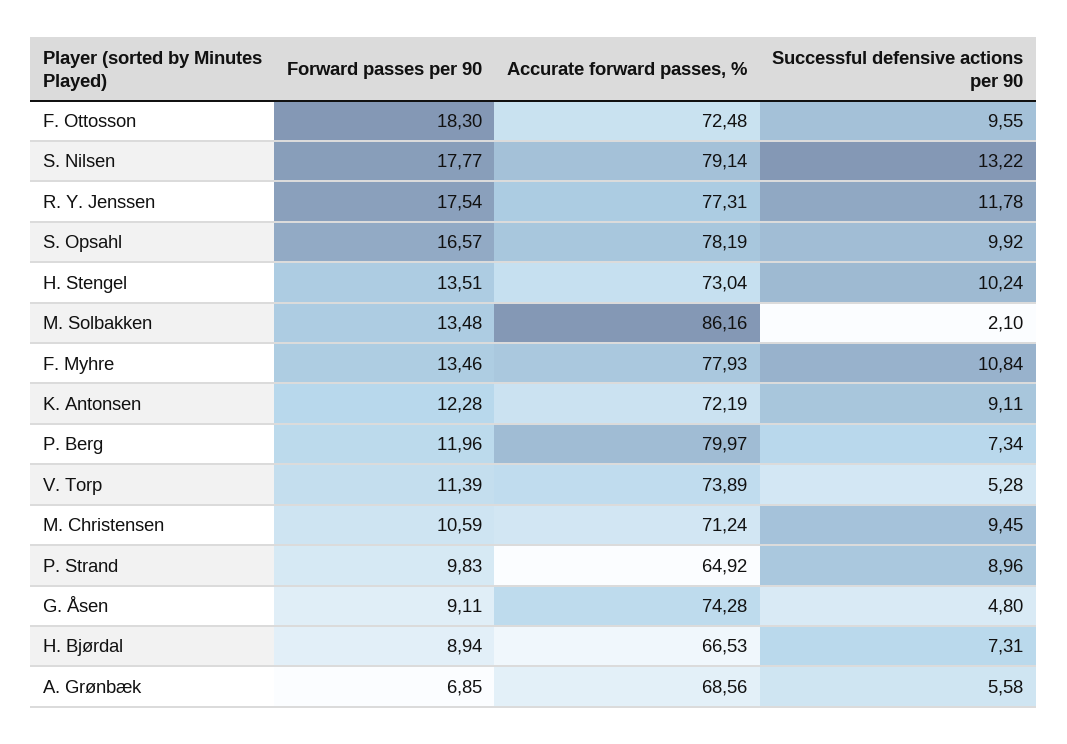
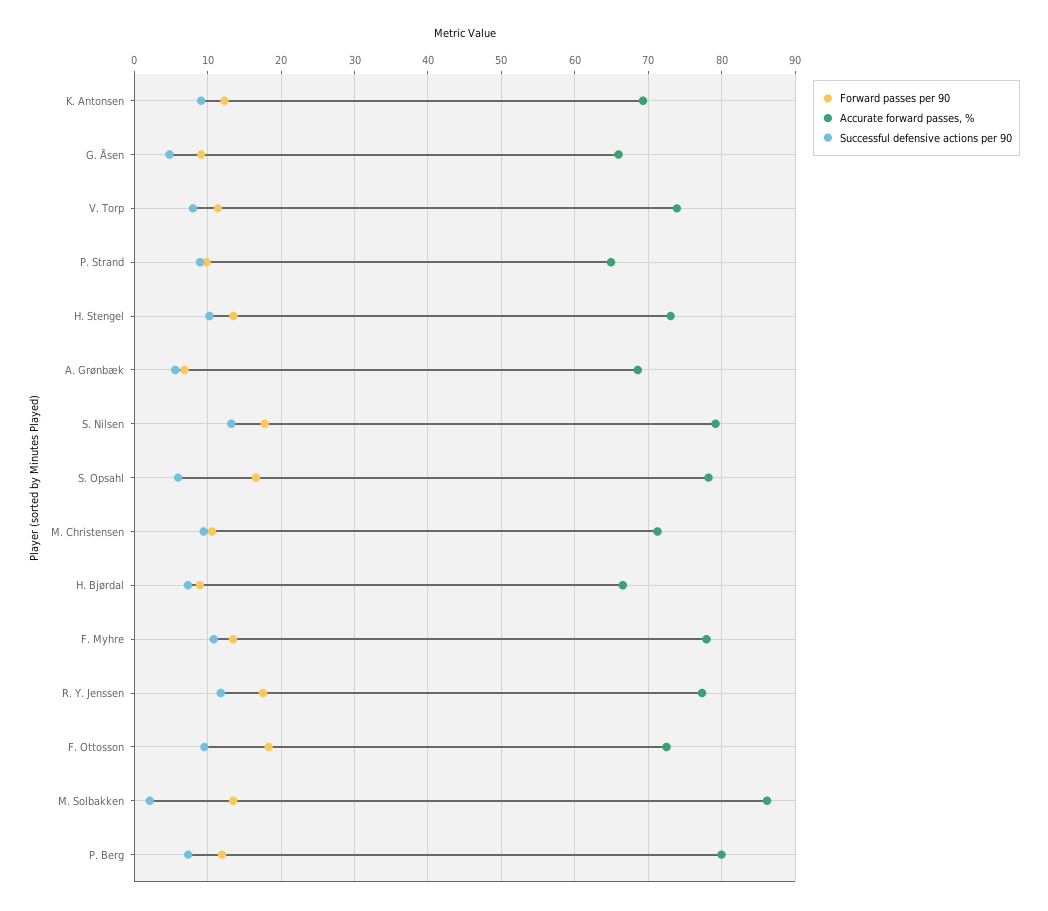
Successful defensive actions per 90, S. Opsahl: 9.92 -> 6
Accurate forward passes, %, K. Antonsen: 72.19 -> 69
Successful defensive actions per 90, V. Torp: 5.28 -> 8
Accurate forward passes, %, G. Åsen: 74.28 -> 66

